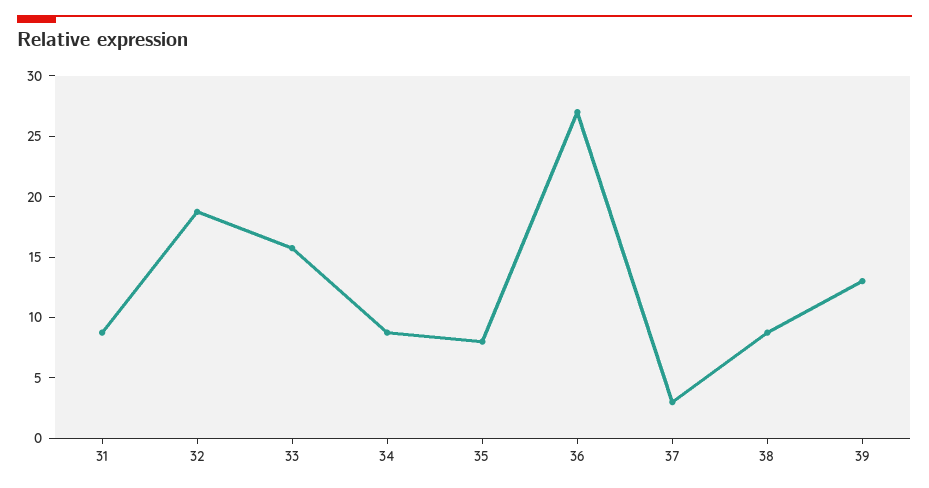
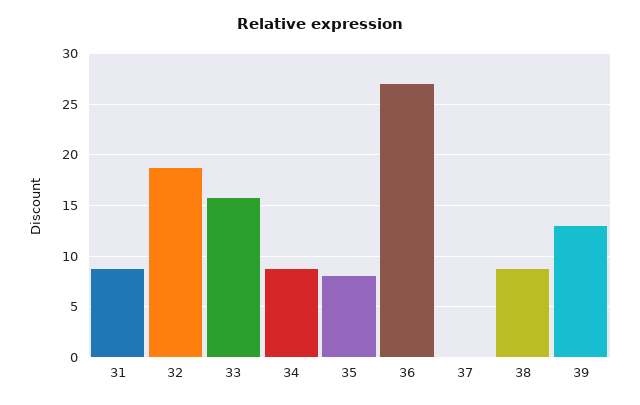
37: 3 -> 0

